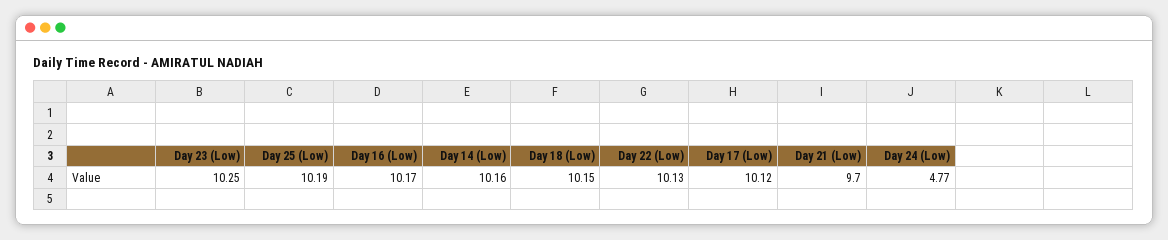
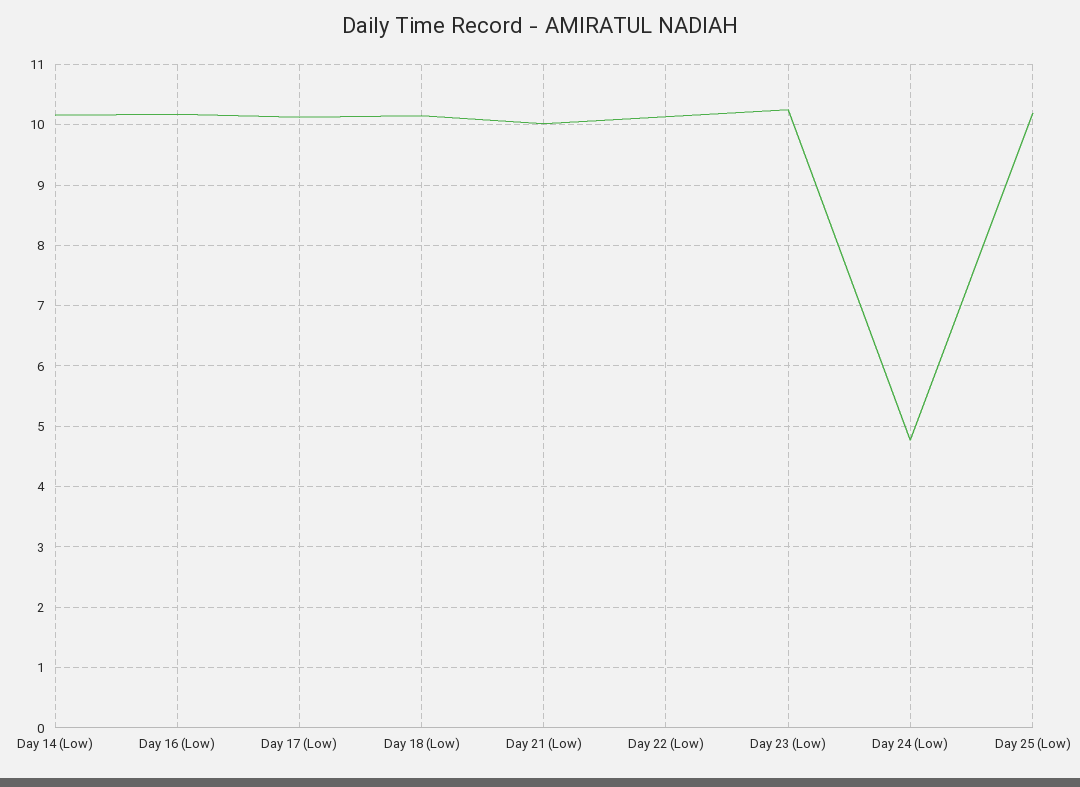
Day 21 (Low): 9.7 -> 10

